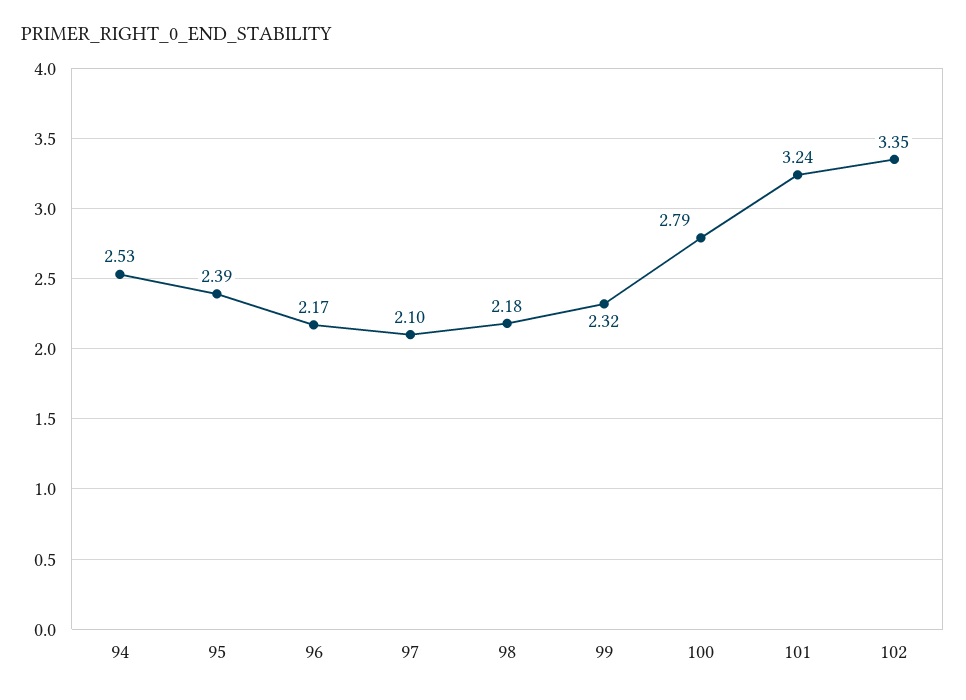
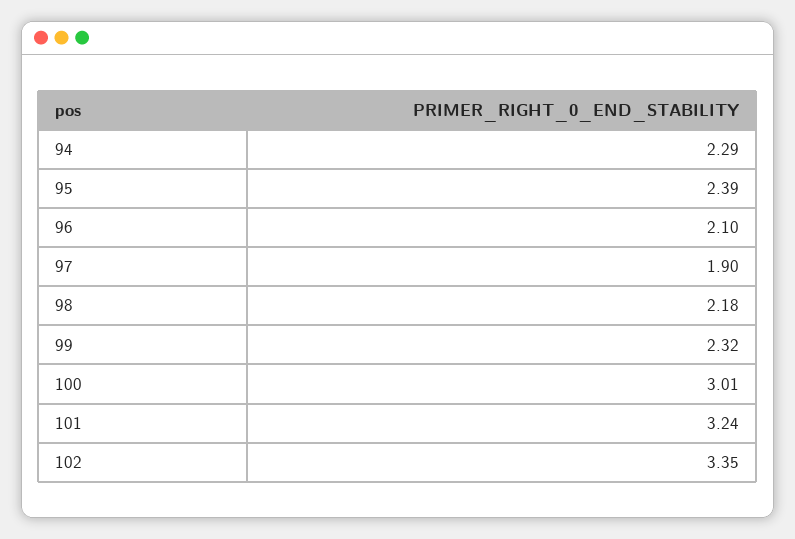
94: 2.53 -> 2.29
96: 2.17 -> 2.1
97: 2.1 -> 1.9
100: 2.79 -> 3.01

